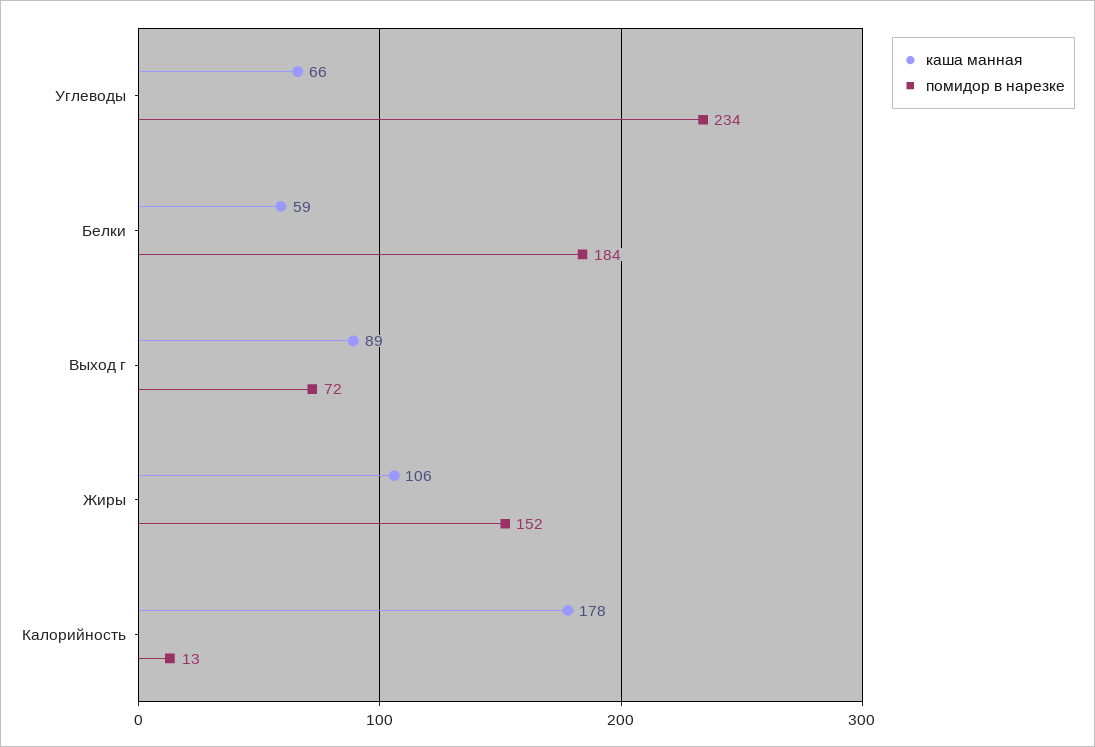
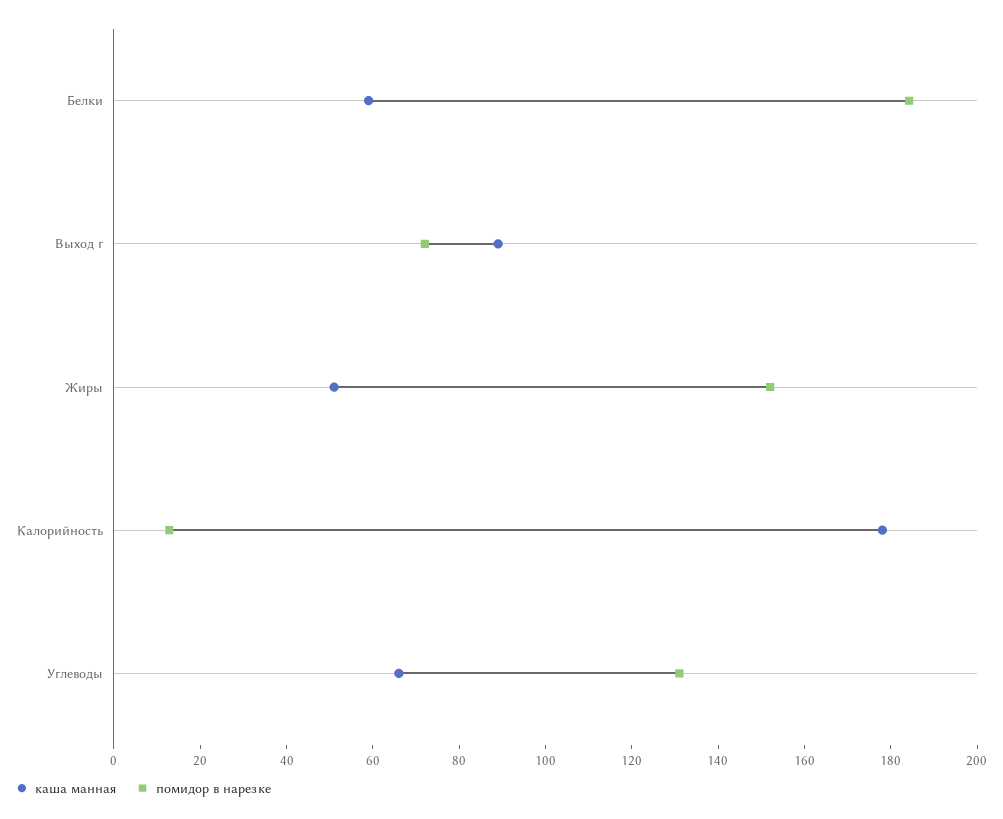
помидор в нарезке, Углеводы: 234 -> 130
каша манная, Жиры: 106 -> 50

